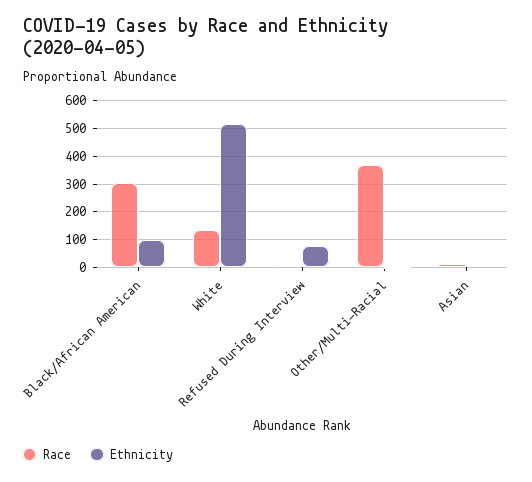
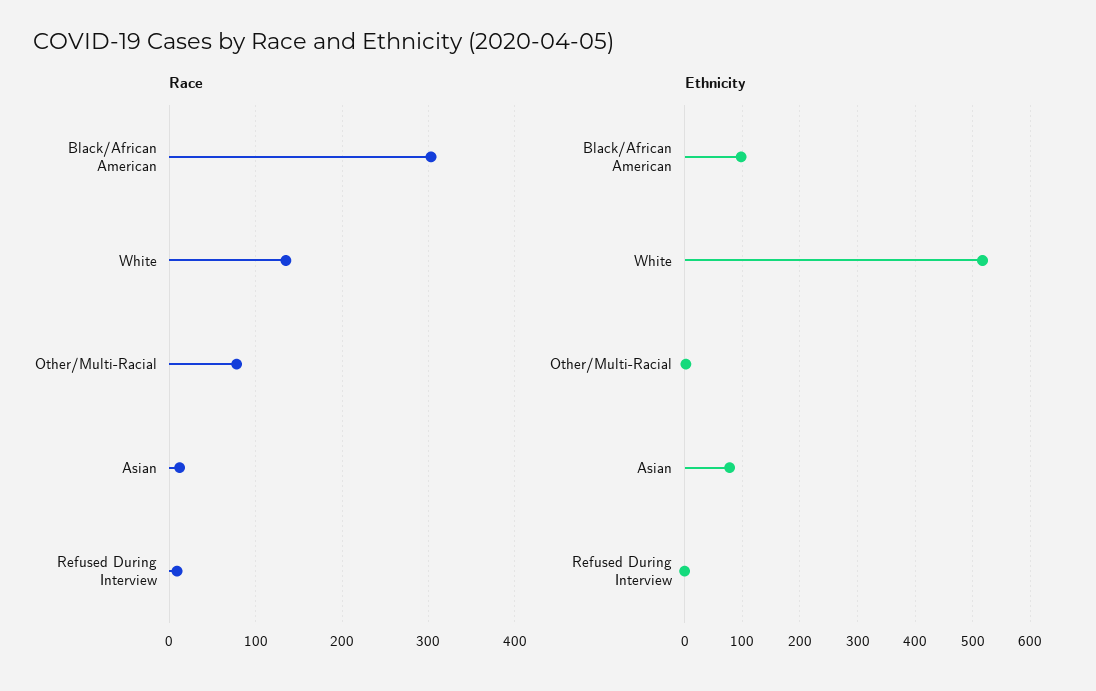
Ethnicity, Refused During Interview: 75 -> 0
Race, Other/Multi-Racial: 375 -> 80
Ethnicity, Asian: 0 -> 80

